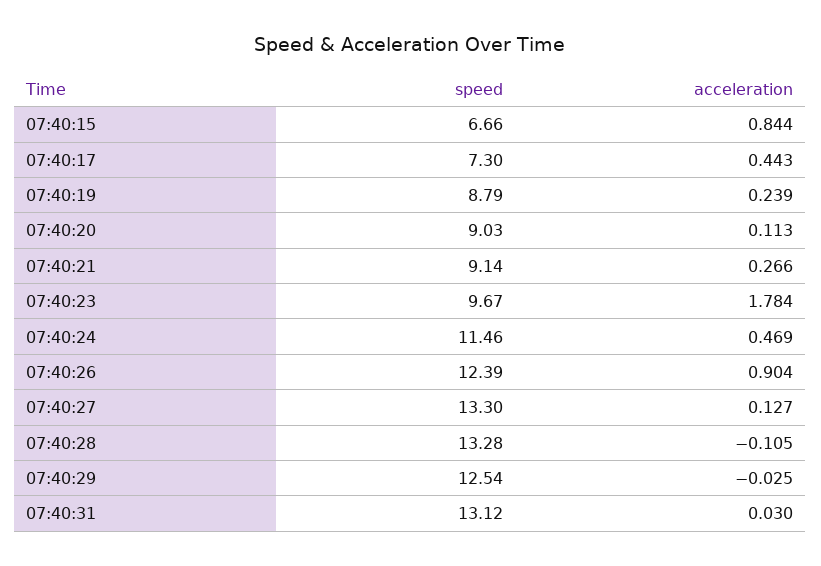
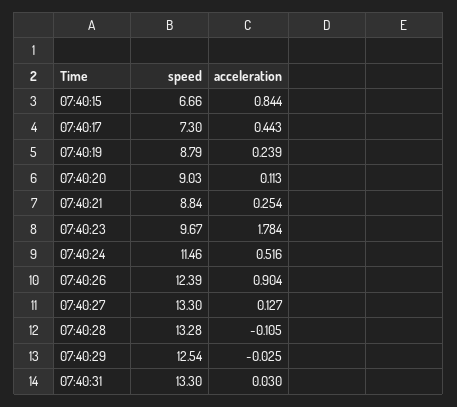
speed, 07:40:21: 9.14 -> 8.84
acceleration, 07:40:21: 0.266 -> 0.254
acceleration, 07:40:24: 0.469 -> 0.516
speed, 07:40:31: 13.12 -> 13.3

